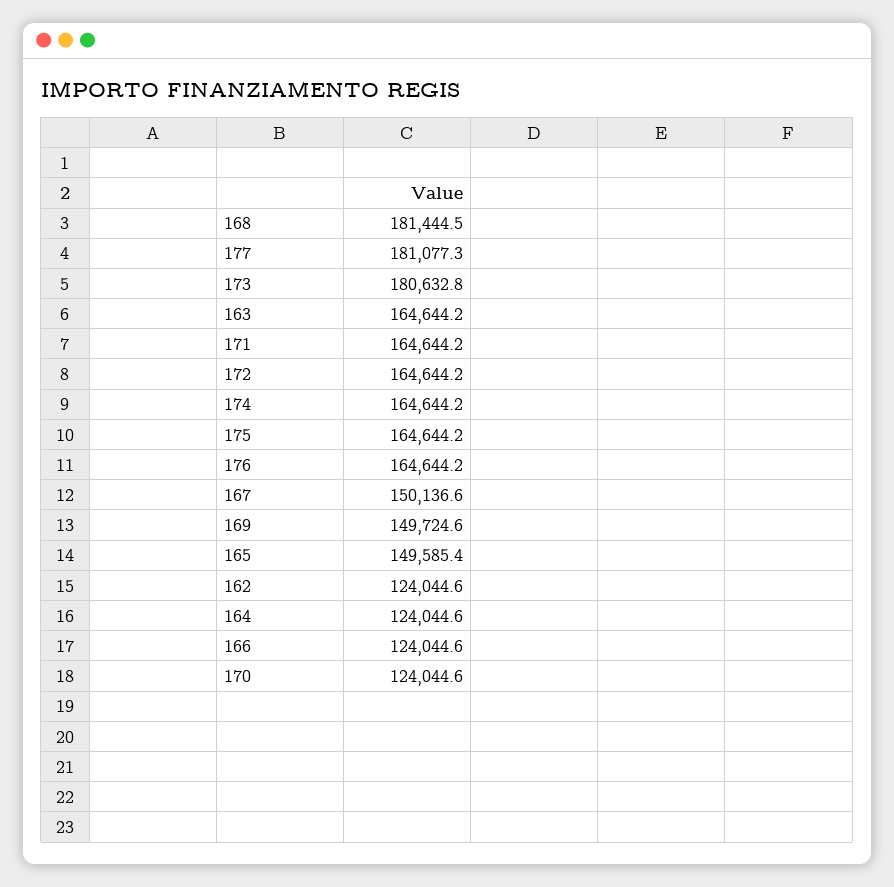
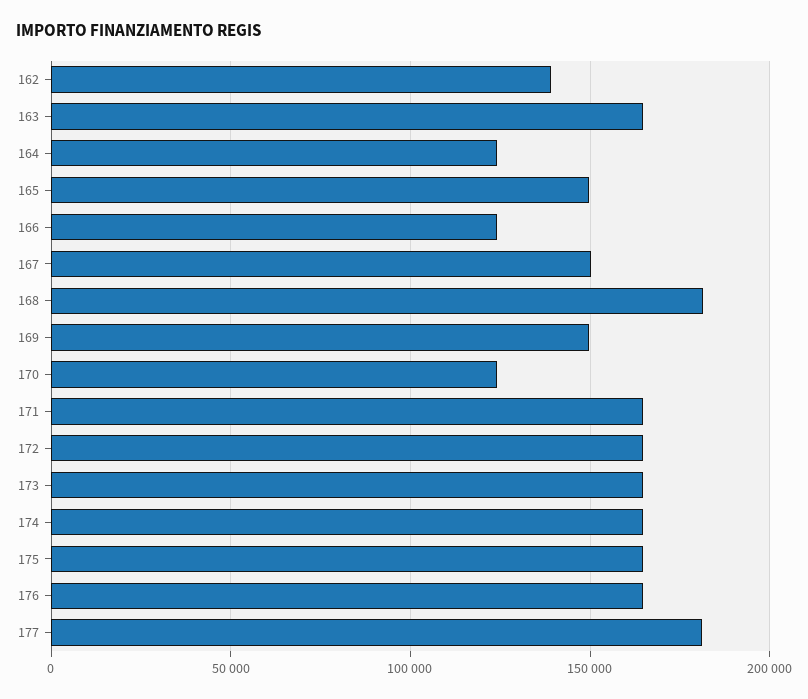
173: 180632.8 -> 165000
162: 124044.6 -> 140000

